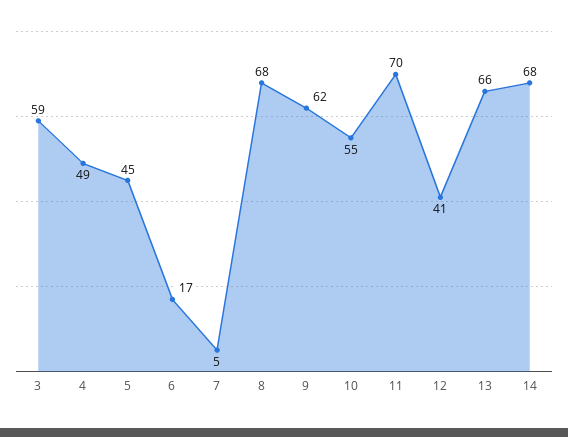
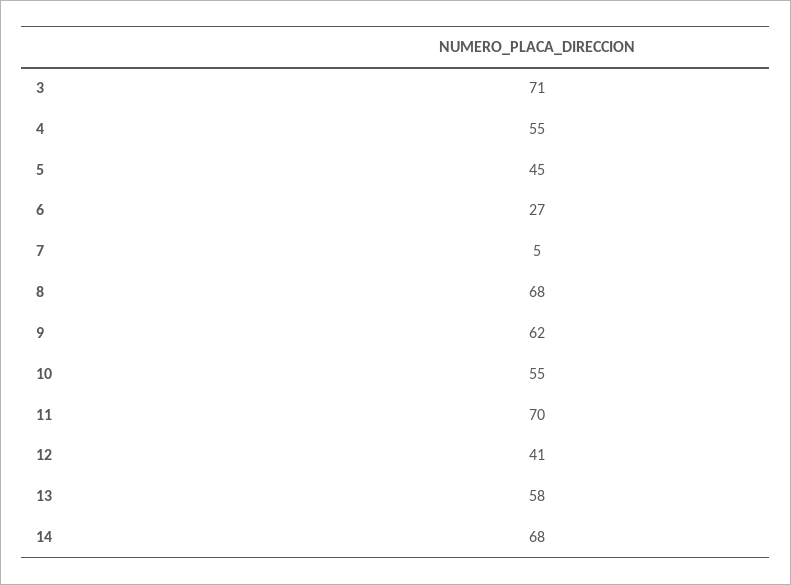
3: 59 -> 71
4: 49 -> 55
6: 17 -> 27
13: 66 -> 58

